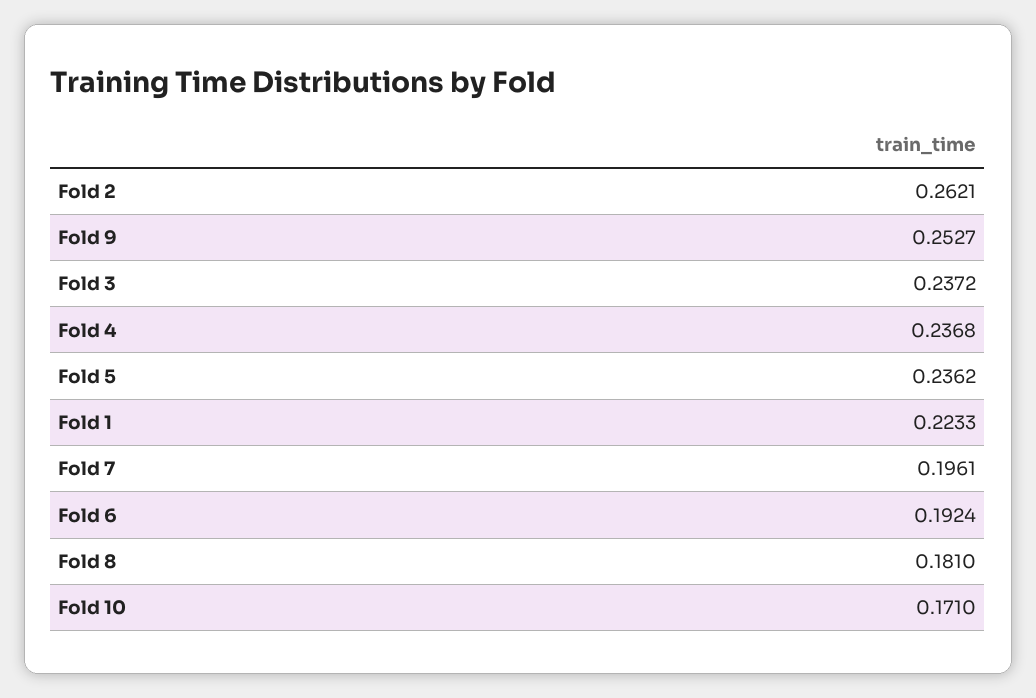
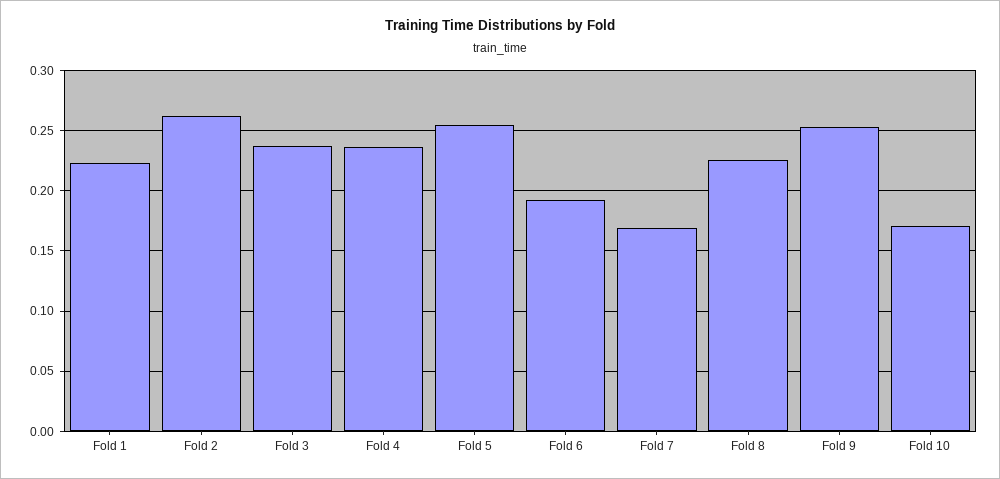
Fold 5: 0.2362 -> 0.255
Fold 7: 0.1961 -> 0.17
Fold 8: 0.181 -> 0.225

